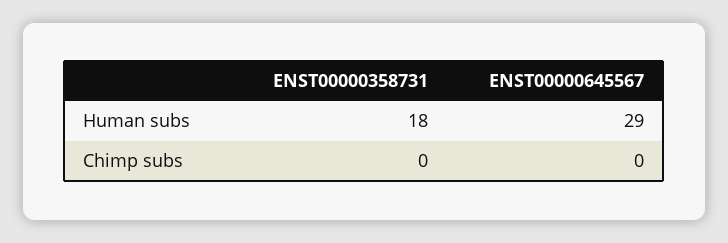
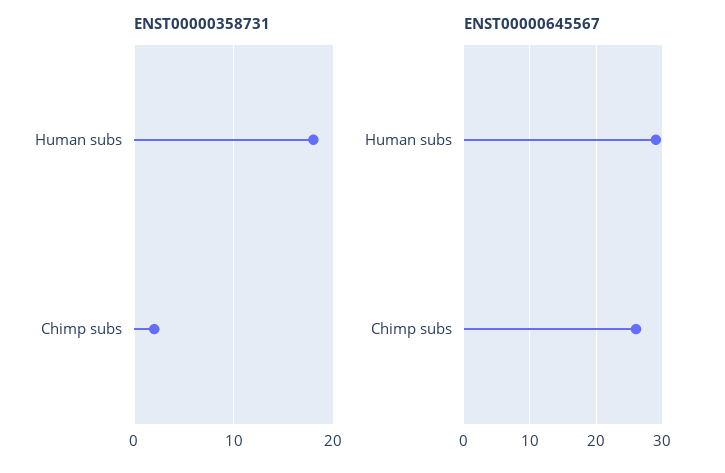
ENST00000358731, Chimp subs: 0 -> 2
ENST00000645567, Chimp subs: 0 -> 26

